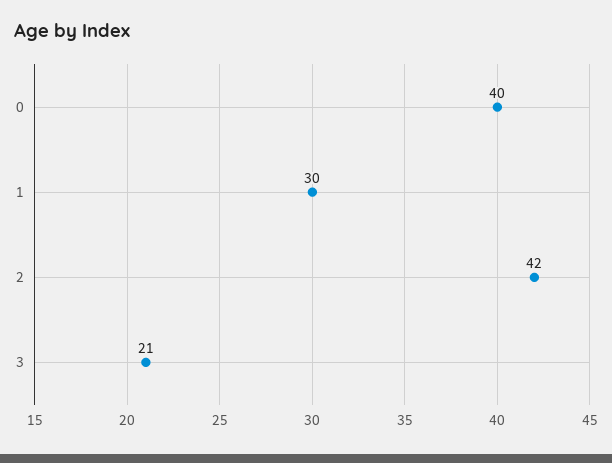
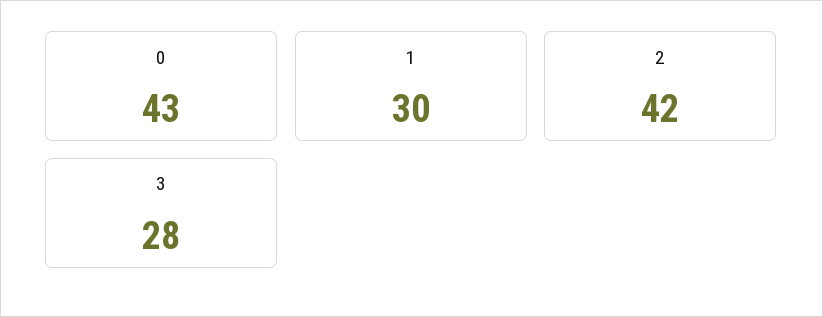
0: 40 -> 43
3: 21 -> 28

